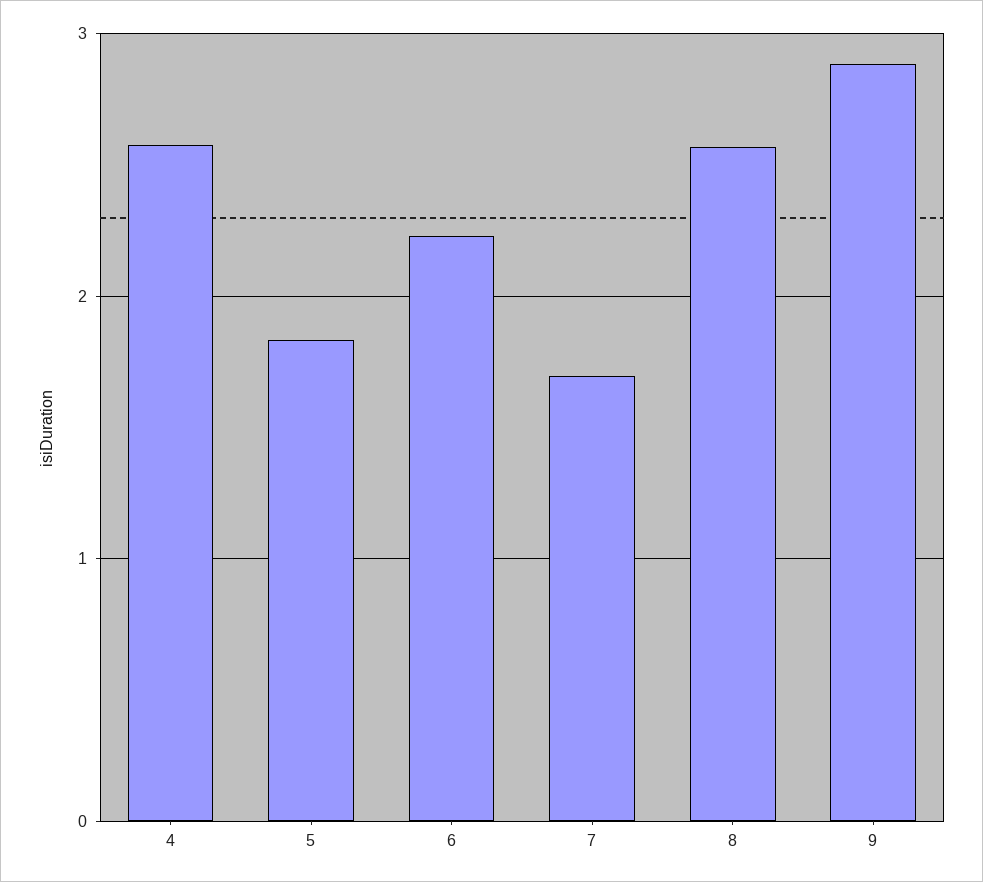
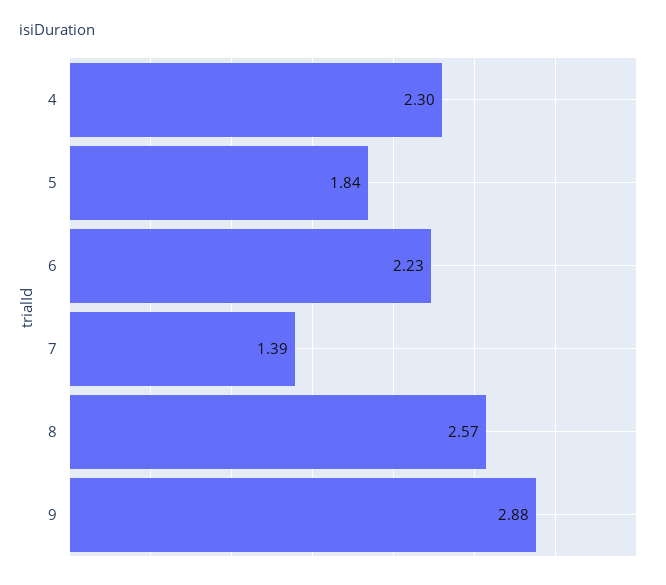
4: 2.6 -> 2.3
7: 1.7 -> 1.39

